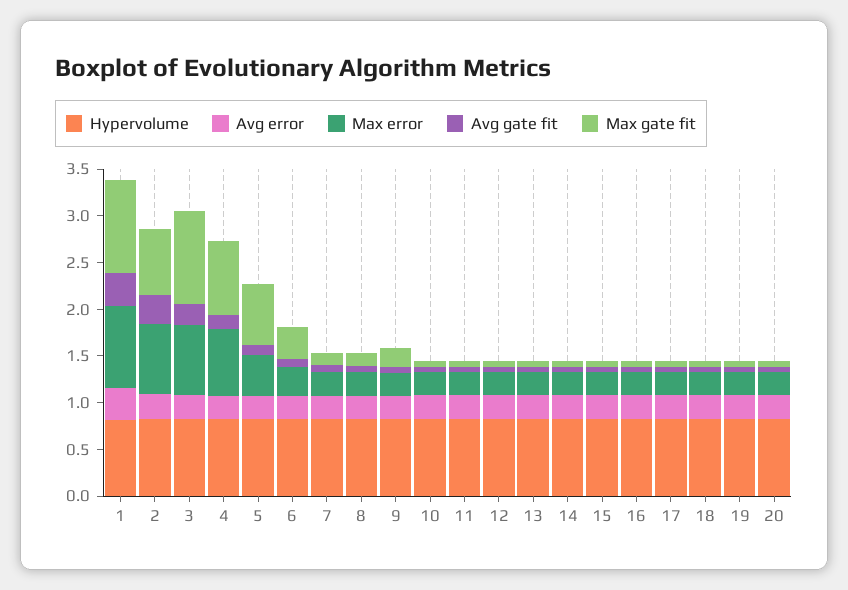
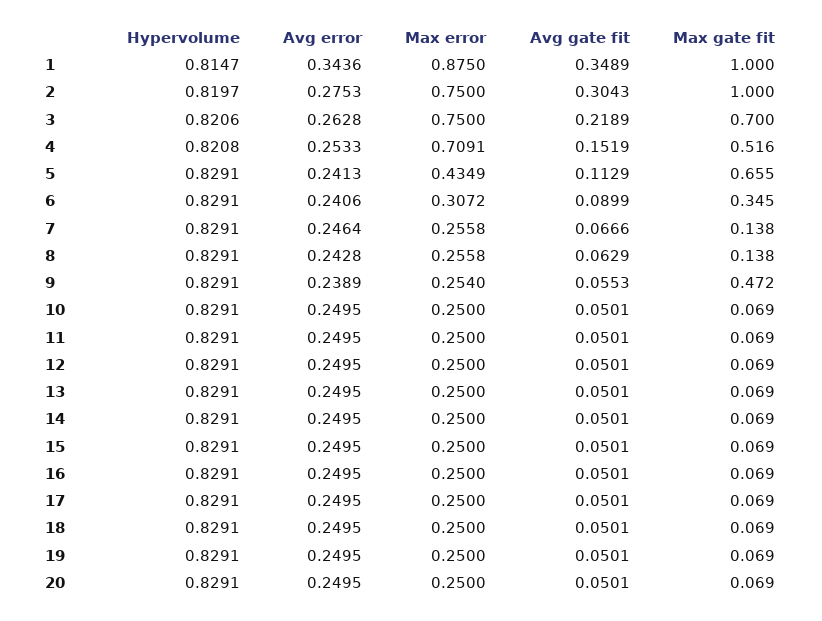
Max gate fit, 2: 0.7 -> 1
Max gate fit, 3: 1 -> 0.7
Max gate fit, 4: 0.8 -> 0.516
Max gate fit, 9: 0.2 -> 0.472

